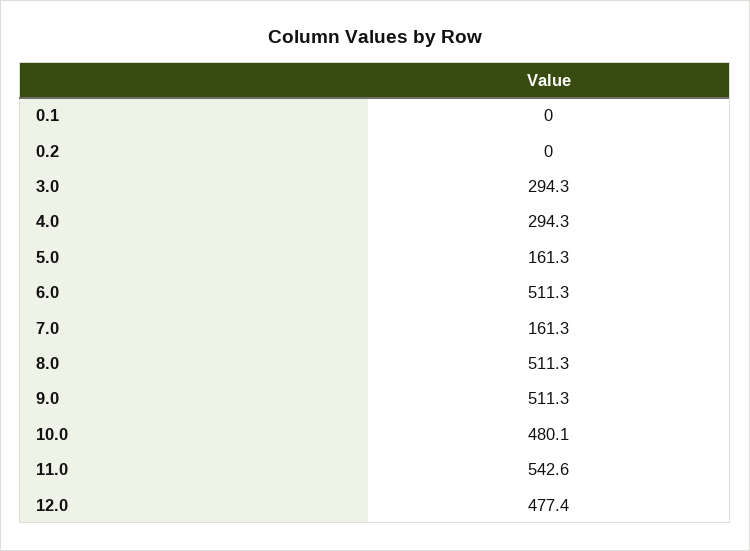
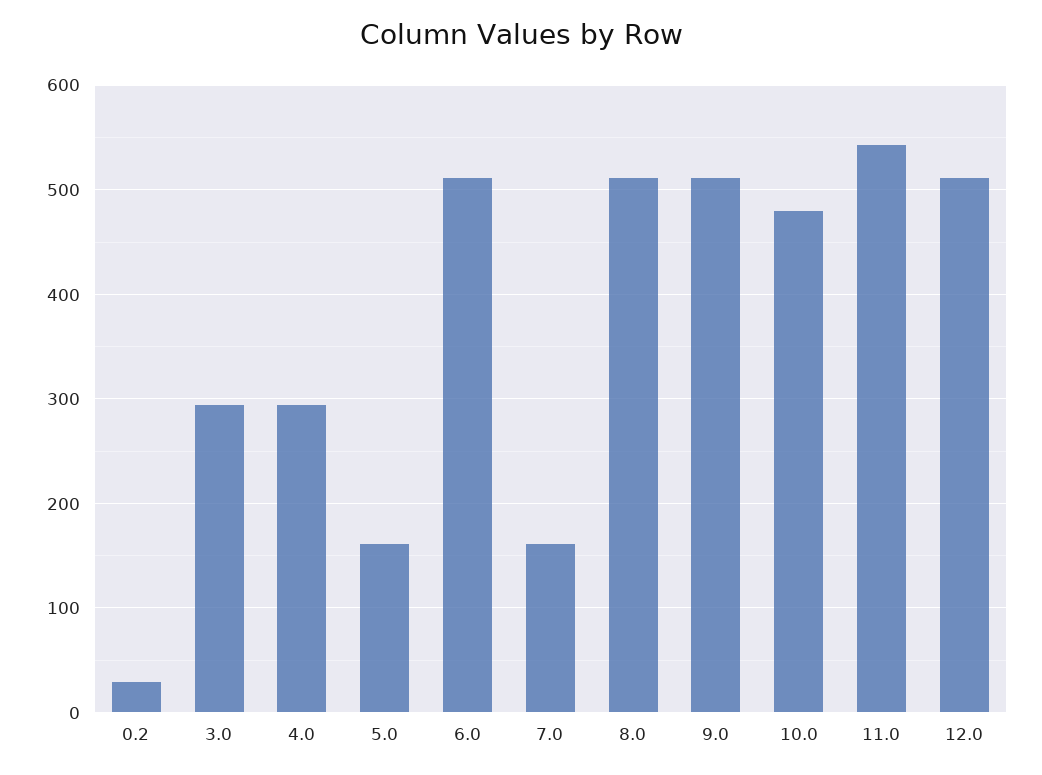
0.1: 0 -> none
0.2: 0 -> 30
12.0: 477.4 -> 510

